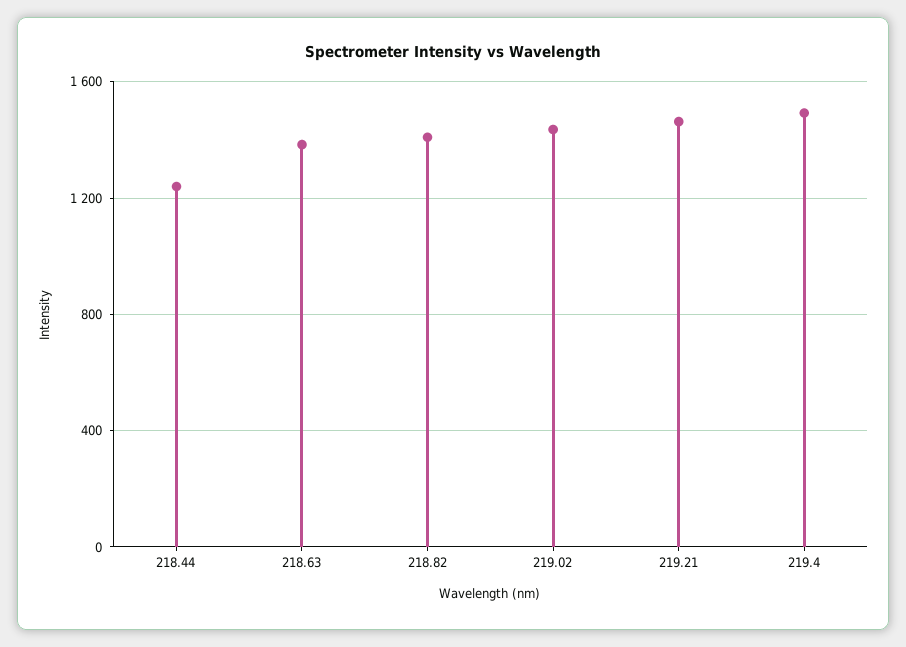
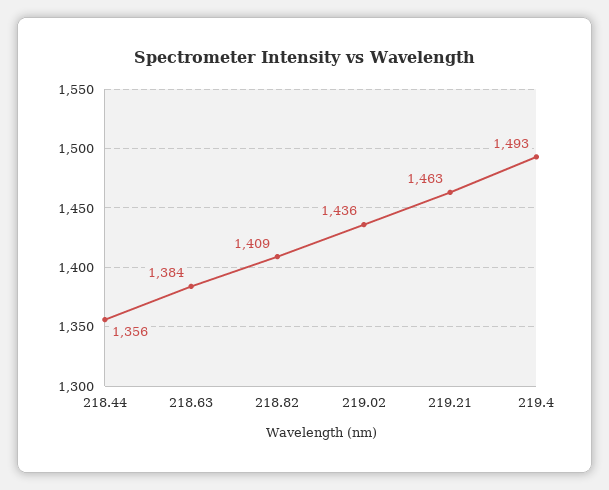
218.44: 1250 -> 1356

